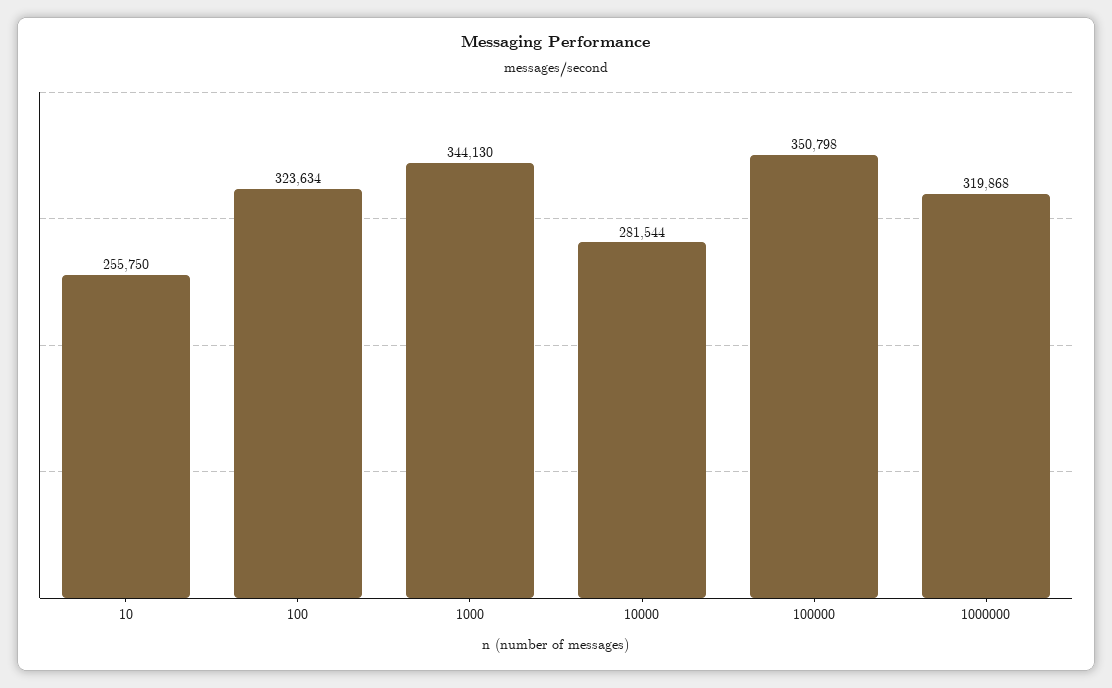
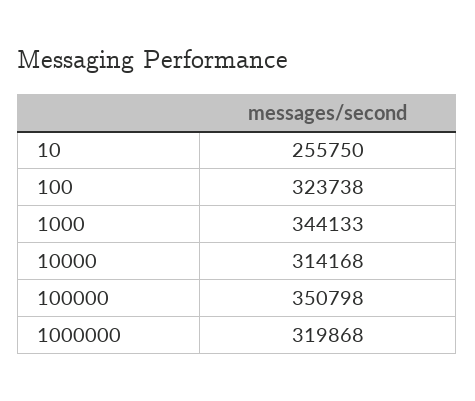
100: 323634 -> 323738
1000: 344130 -> 344133
10000: 281544 -> 314168

